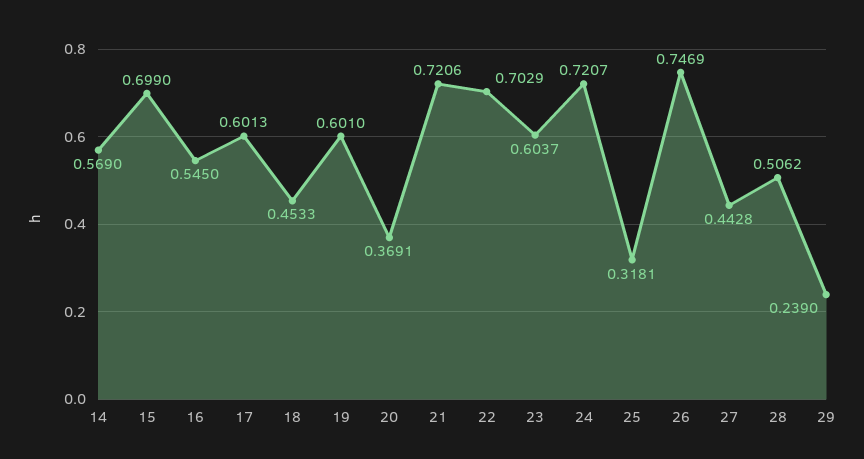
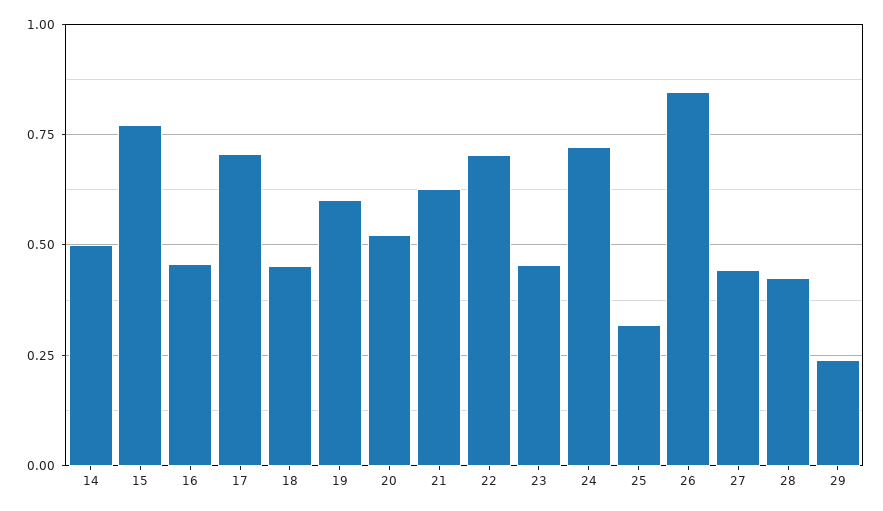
14: 0.569 -> 0.5
15: 0.699 -> 0.775
16: 0.545 -> 0.45
17: 0.6013 -> 0.7
20: 0.3691 -> 0.525
21: 0.7206 -> 0.625
23: 0.6037 -> 0.45
26: 0.7469 -> 0.85
28: 0.5062 -> 0.425

